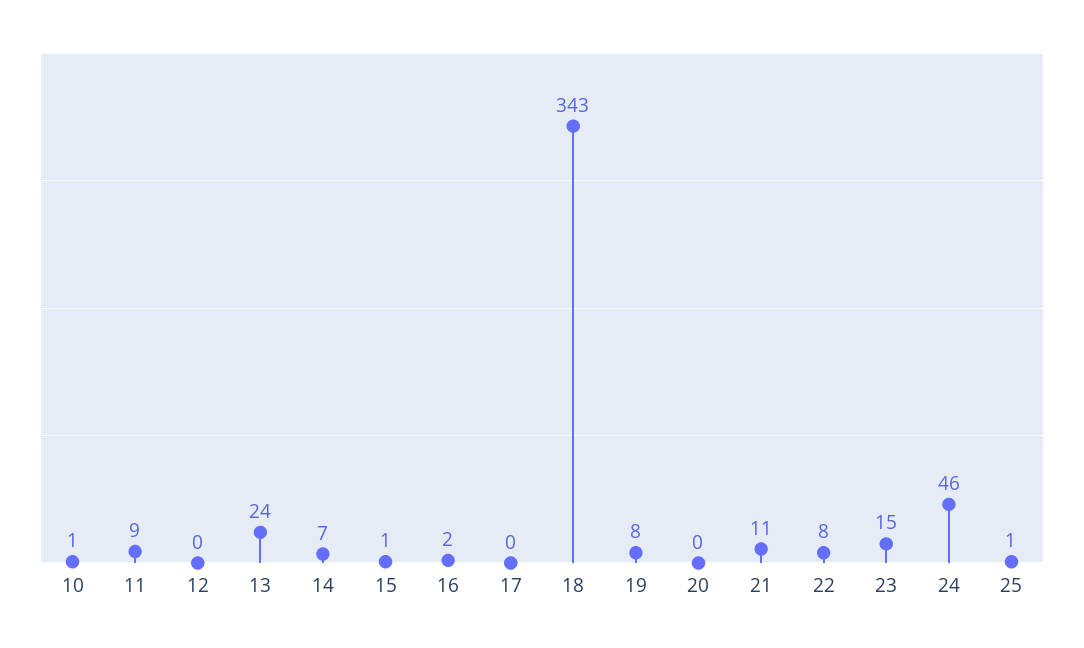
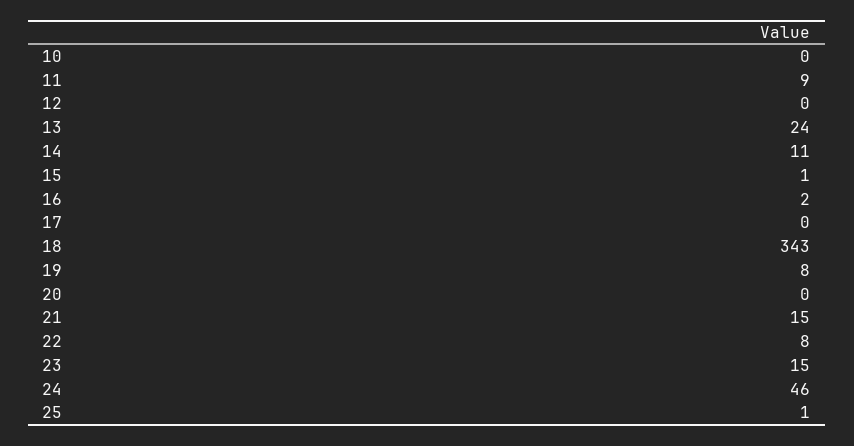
10: 1 -> 0
14: 7 -> 11
21: 11 -> 15

